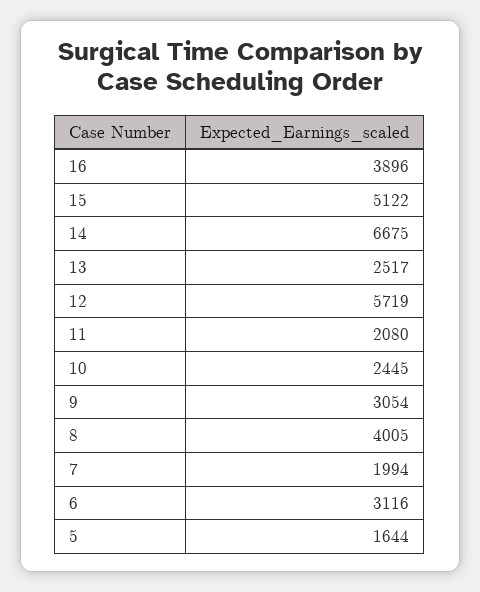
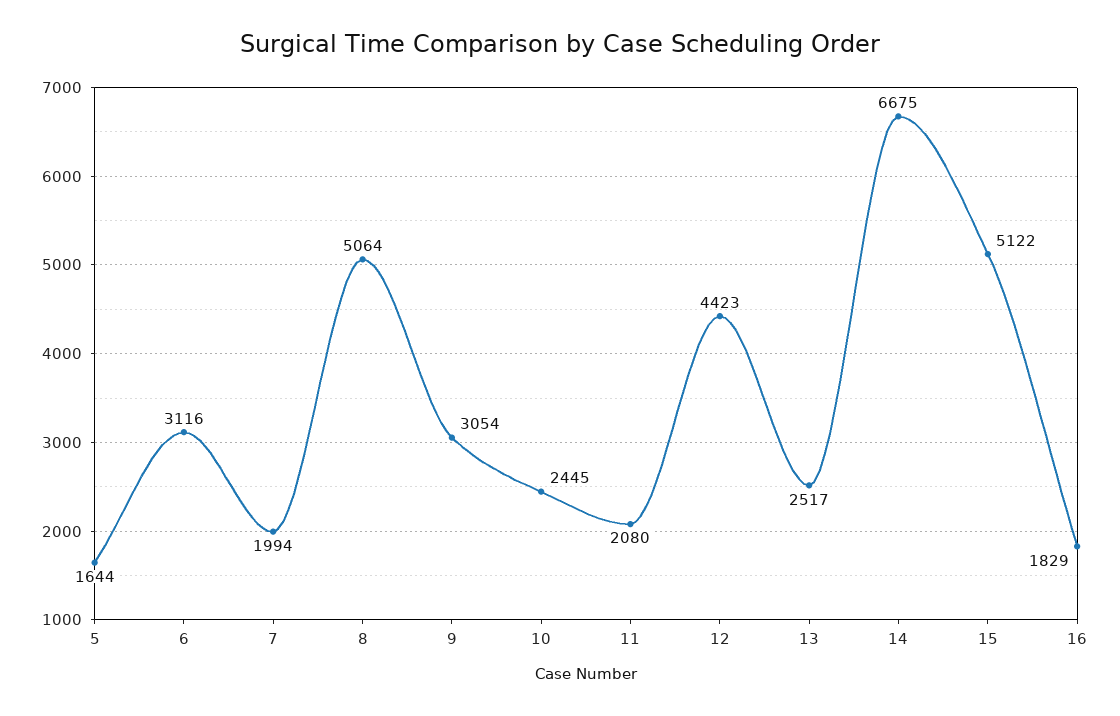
16: 3896 -> 1829
12: 5719 -> 4423
8: 4005 -> 5064

